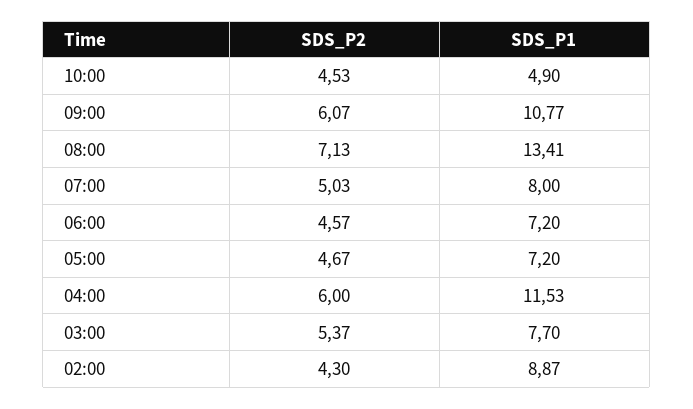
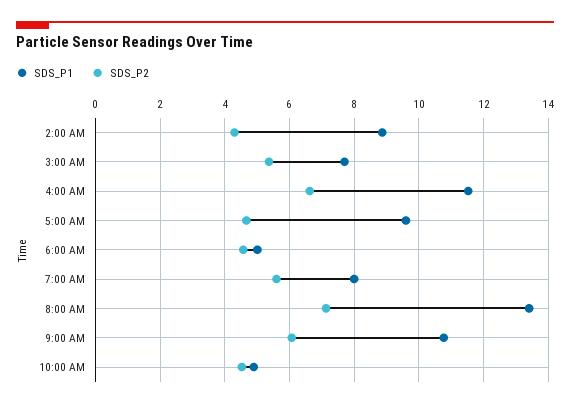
SDS_P2, 07:00: 5.03 -> 5.6
SDS_P1, 06:00: 7.2 -> 5
SDS_P1, 05:00: 7.2 -> 9.6
SDS_P2, 04:00: 6 -> 6.6

